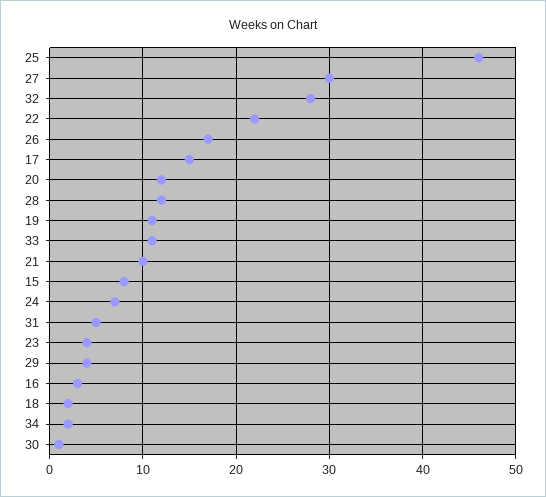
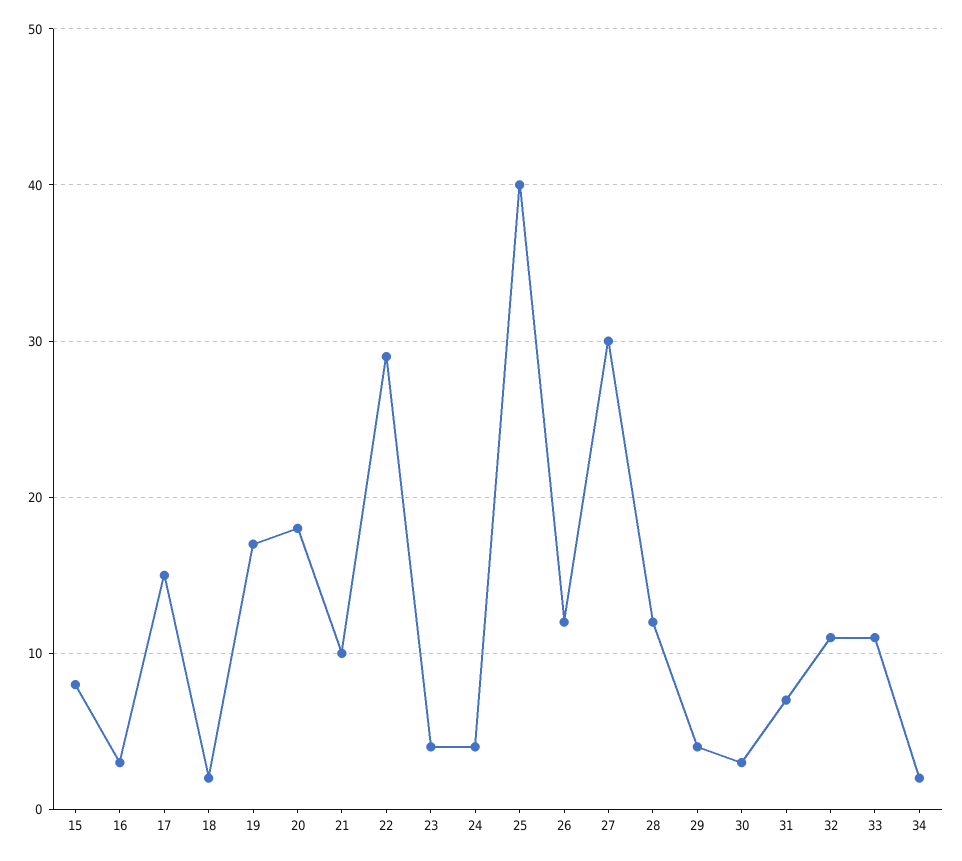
25: 46 -> 40
32: 28 -> 11
22: 22 -> 29
26: 17 -> 12
20: 12 -> 18
19: 11 -> 17
24: 7 -> 4
31: 5 -> 7
30: 1 -> 3

